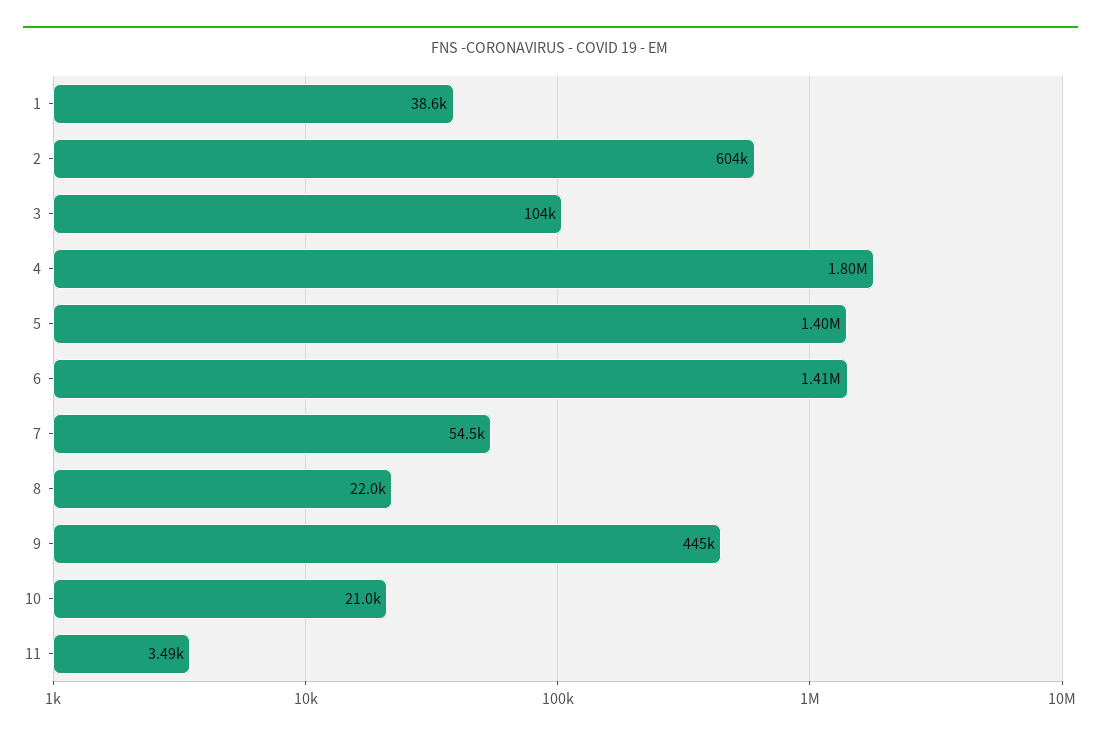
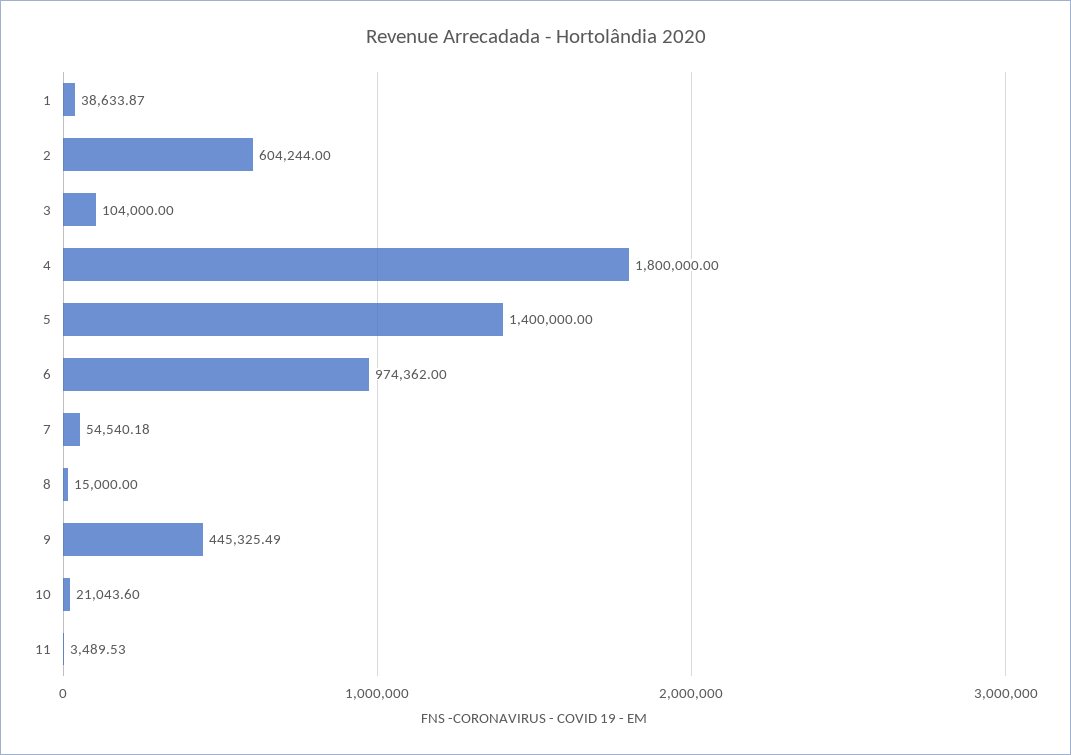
6: 1410000 -> 974362
8: 22000 -> 15000

